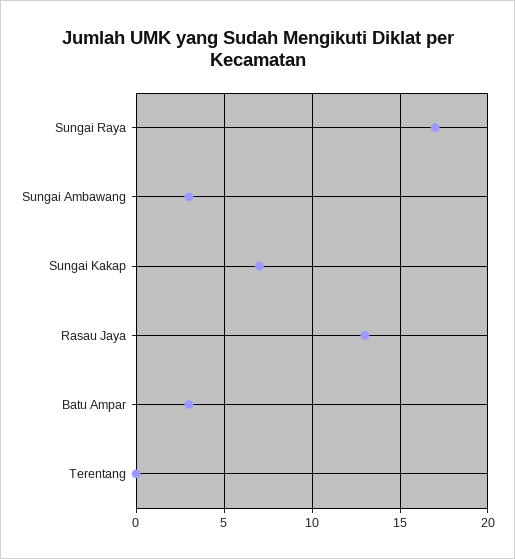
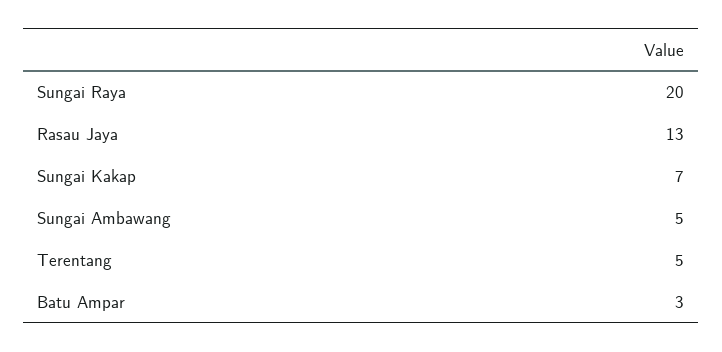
Sungai Raya: 17 -> 20
Sungai Ambawang: 3 -> 5
Terentang: 0 -> 5

